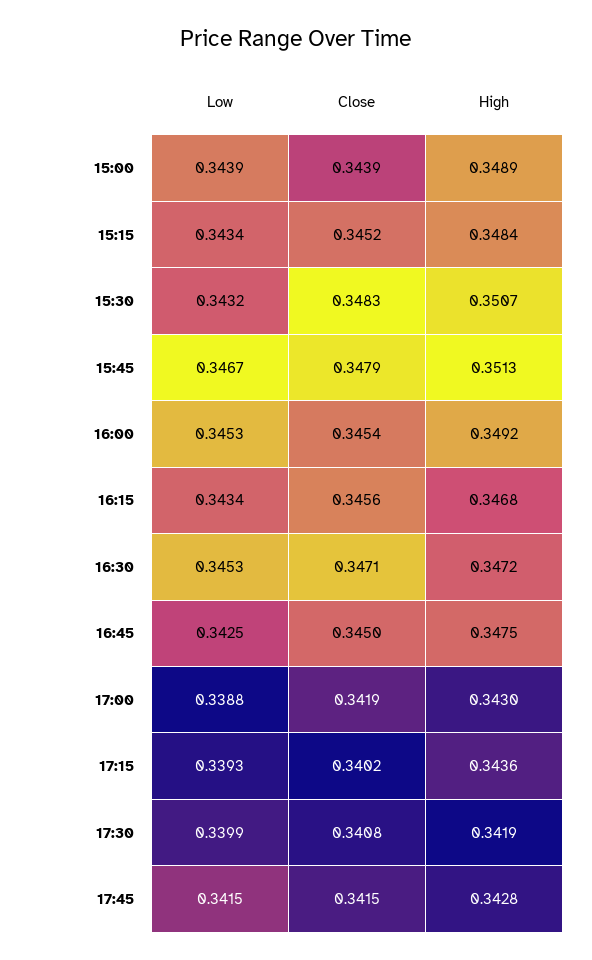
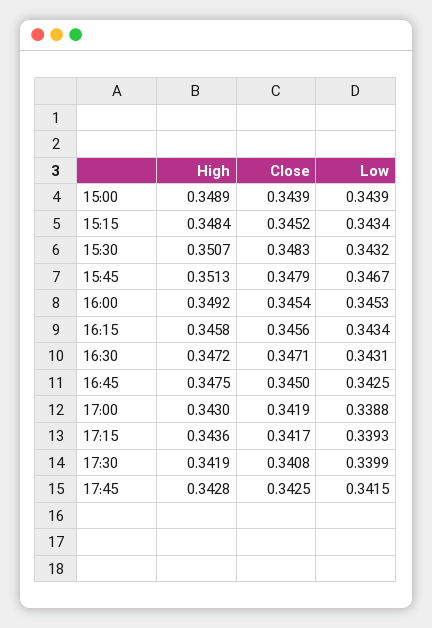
High, 16:15: 0.3468 -> 0.3458
Low, 16:30: 0.3453 -> 0.3431
Close, 17:15: 0.3402 -> 0.3417
Close, 17:45: 0.3415 -> 0.3425

